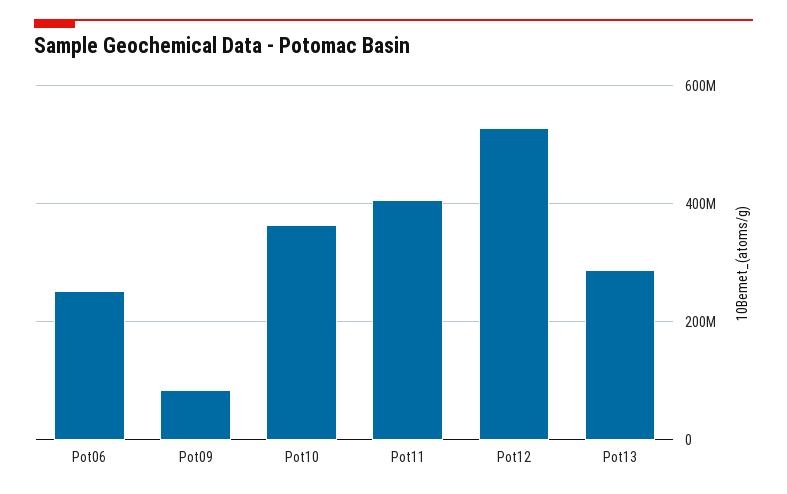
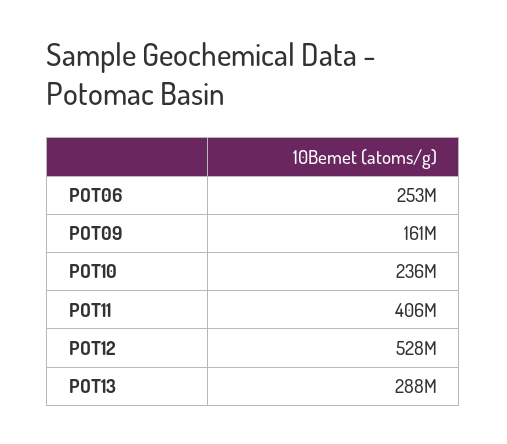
Pot09: 80000000 -> 161000000
Pot10: 360000000 -> 236000000

